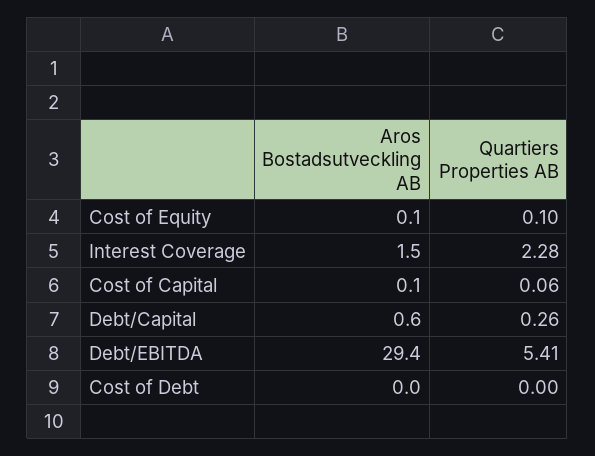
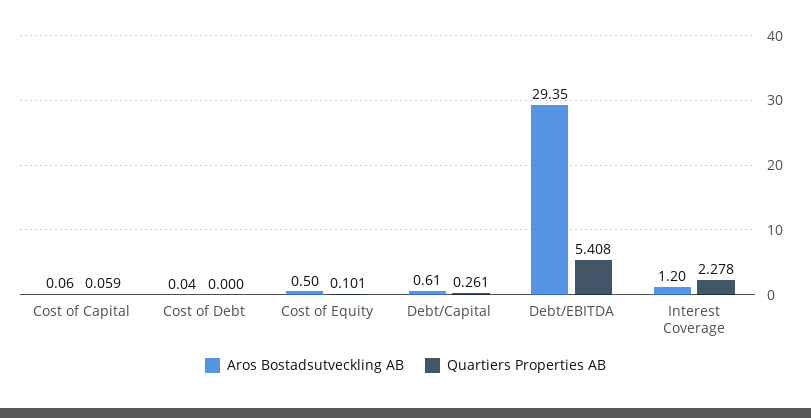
Aros Bostadsutveckling AB, Cost of Equity: 0.1 -> 0.5
Aros Bostadsutveckling AB, Interest Coverage: 1.5 -> 1.2

